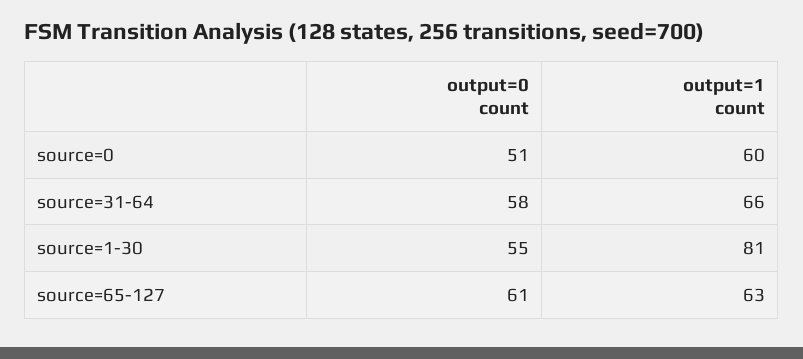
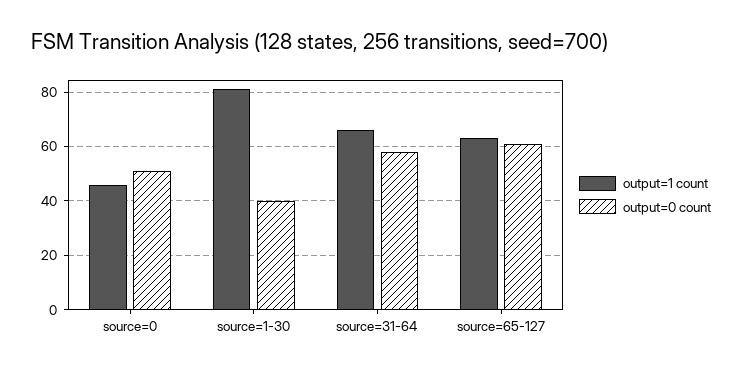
output=1 count, source=0: 60 -> 45
output=0 count, source=1-30: 55 -> 40

